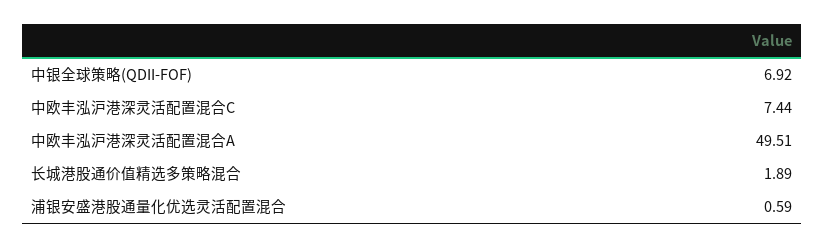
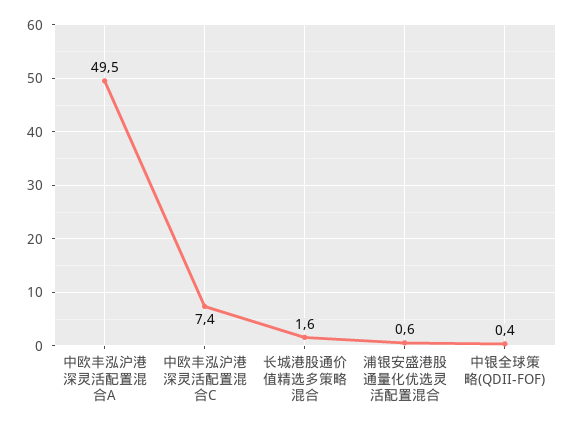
中银全球策略(QDII-FOF): 6.92 -> 0.4
长城港股通价值精选多策略混合: 1.89 -> 1.6

